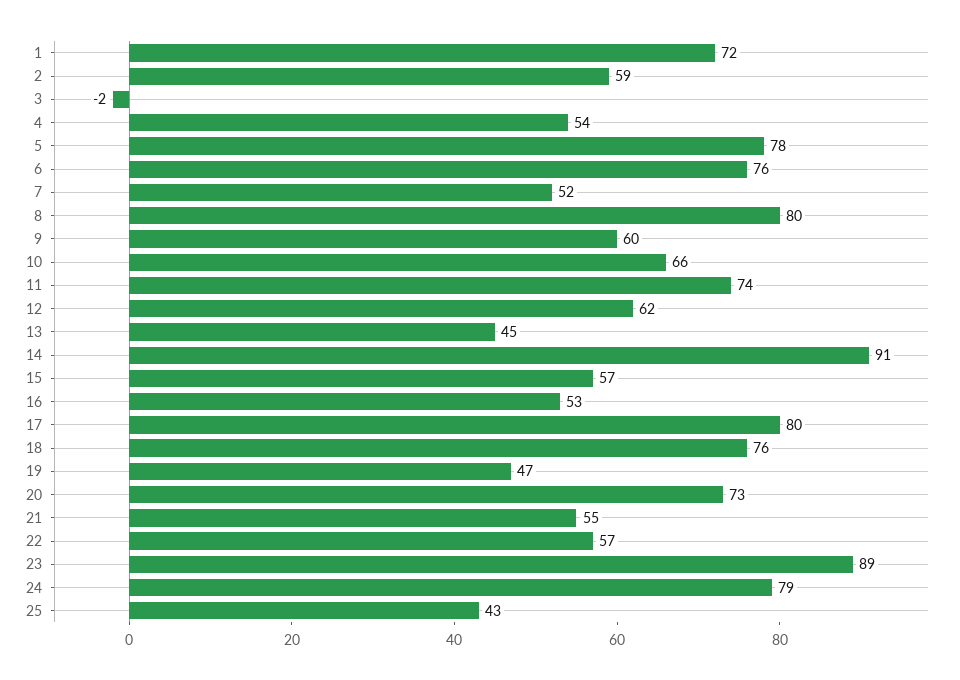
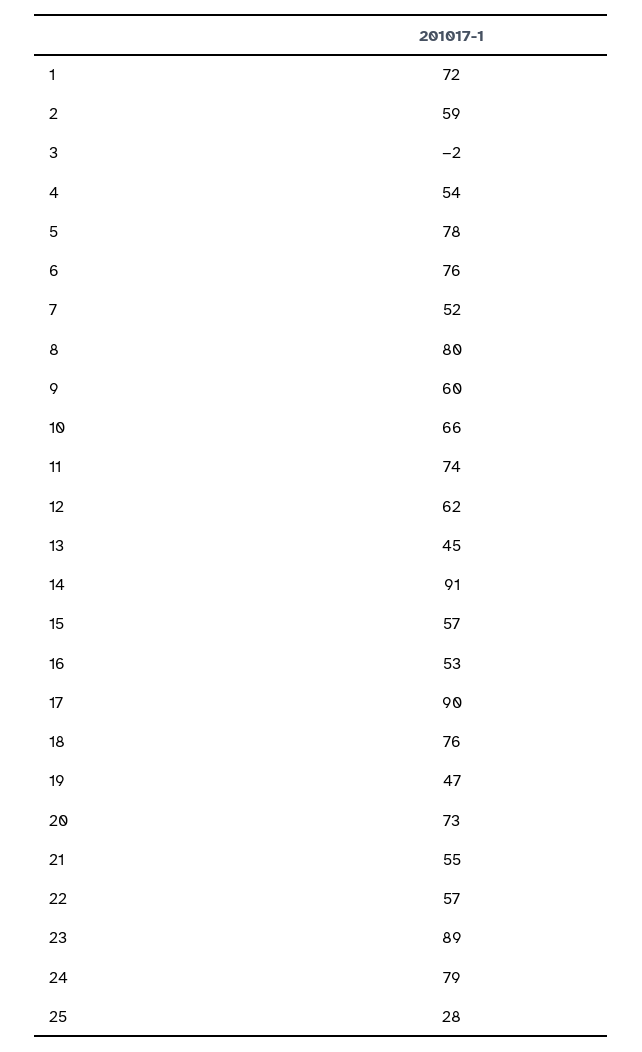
17: 80 -> 90
25: 43 -> 28

